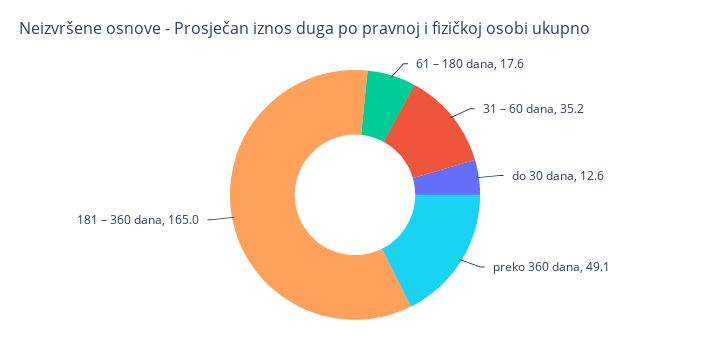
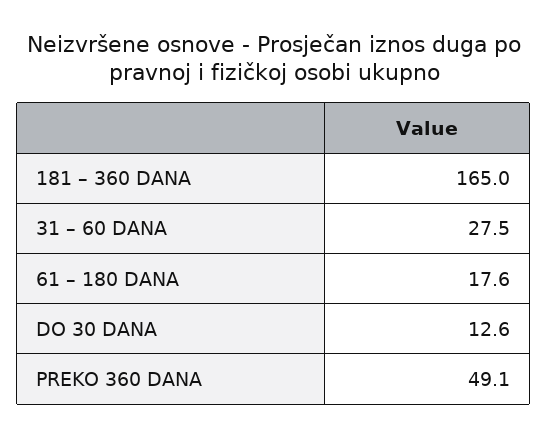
31 – 60 dana: 35.2 -> 27.5

